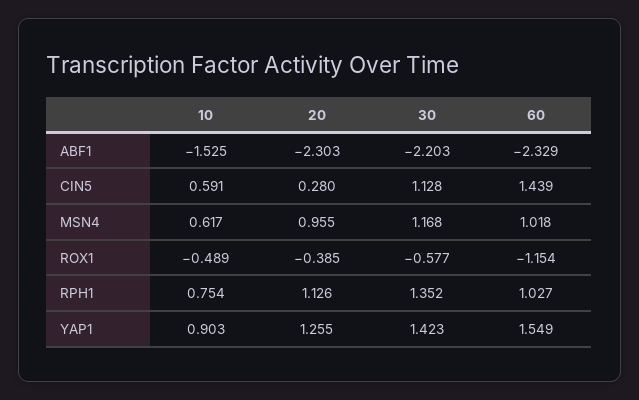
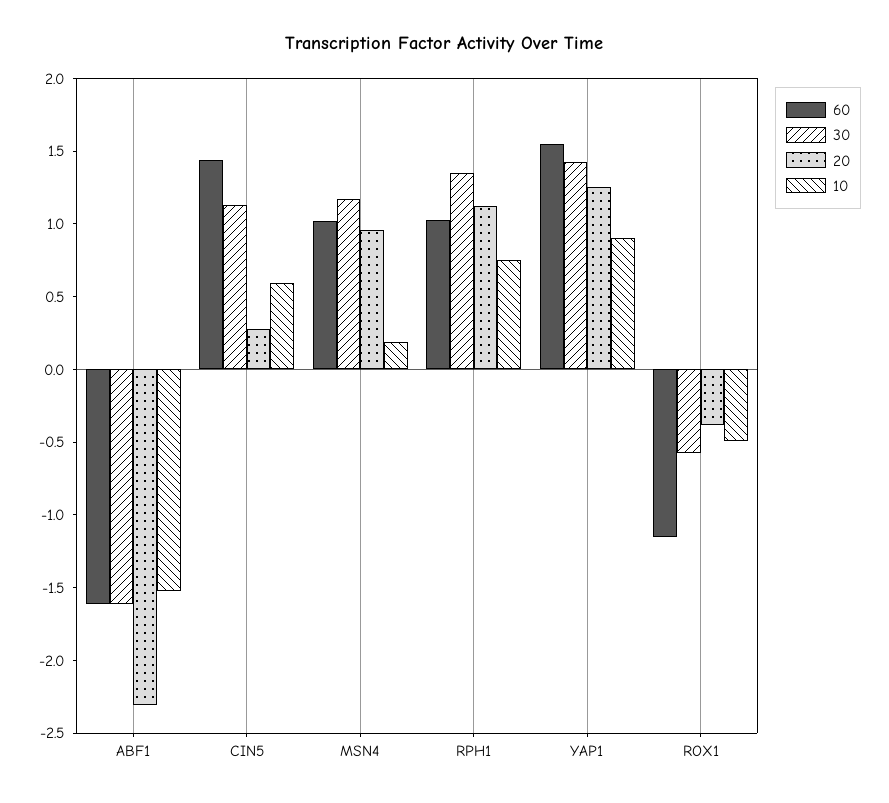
30, ABF1: -2.203 -> -1.6
60, ABF1: -2.329 -> -1.6
10, MSN4: 0.617 -> 0.2

